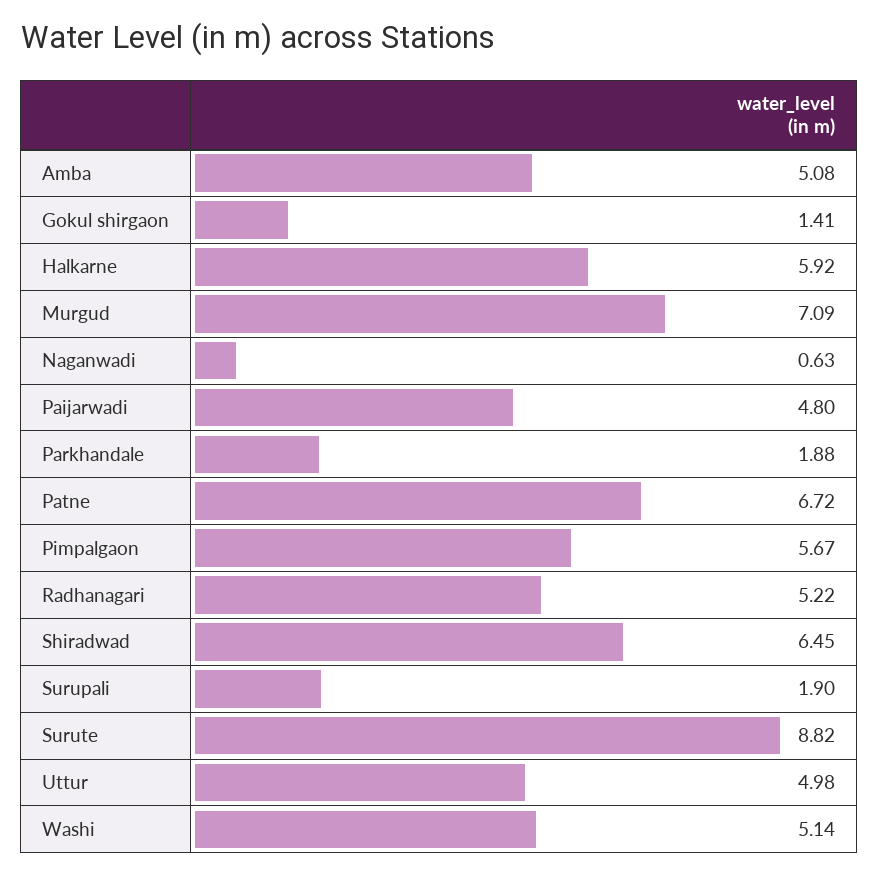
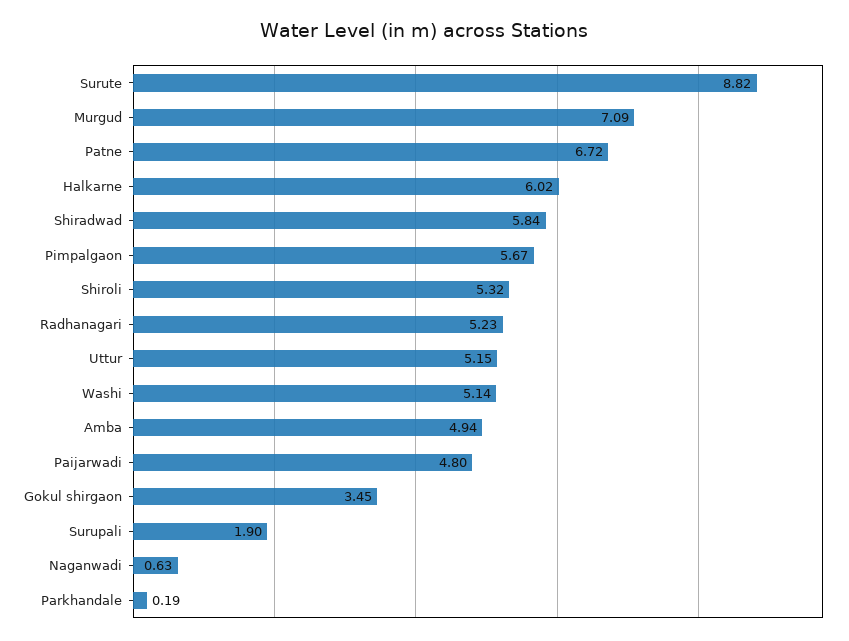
Amba: 5.08 -> 4.94
Gokul shirgaon: 1.41 -> 3.45
Halkarne: 5.92 -> 6.02
Parkhandale: 1.88 -> 0.19
Radhanagari: 5.22 -> 5.23
Shiradwad: 6.45 -> 5.84
Uttur: 4.98 -> 5.15
Shiroli: none -> 5.32

